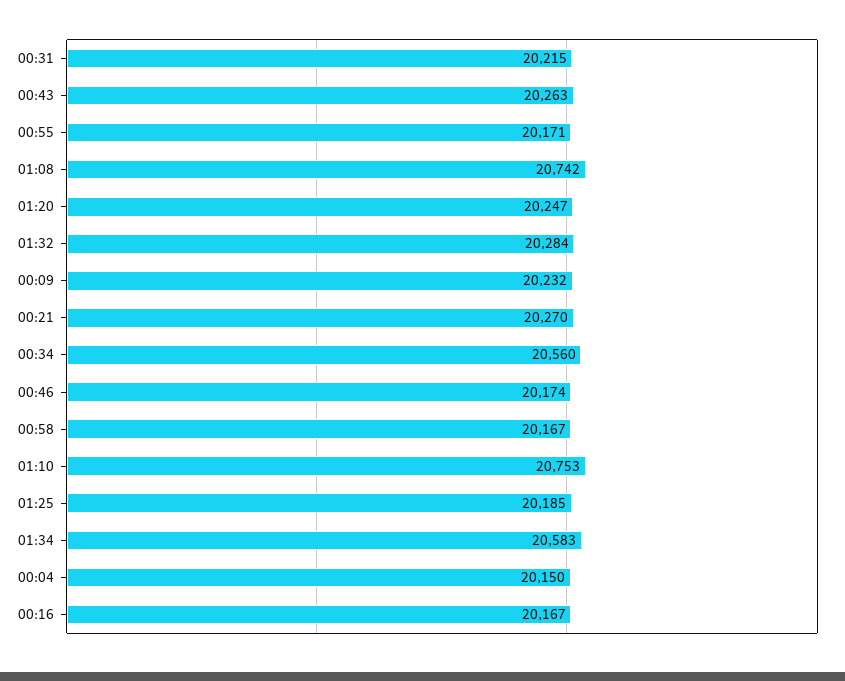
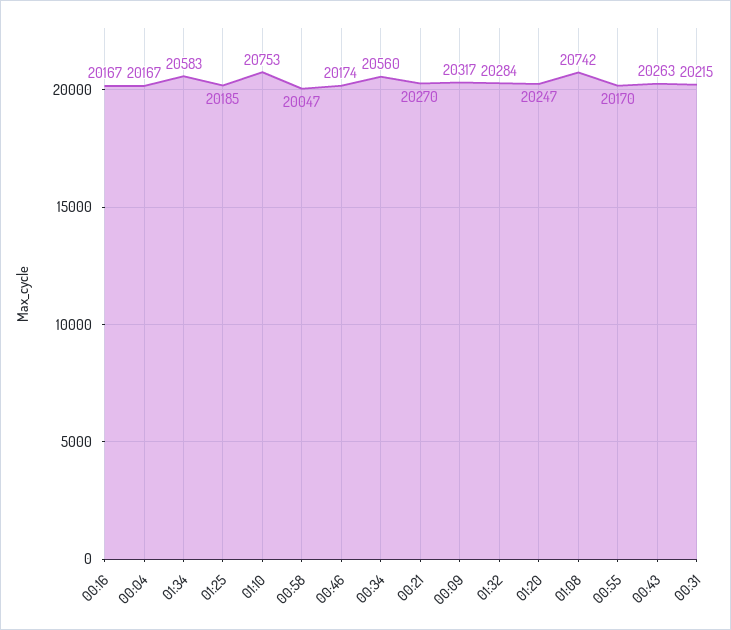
00:55: 20171 -> 20170
00:09: 20232 -> 20317
00:58: 20167 -> 20047
00:04: 20150 -> 20167

